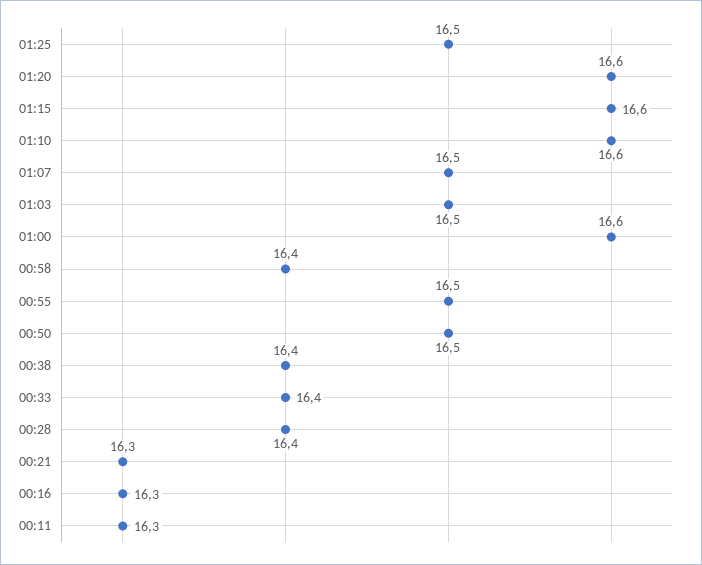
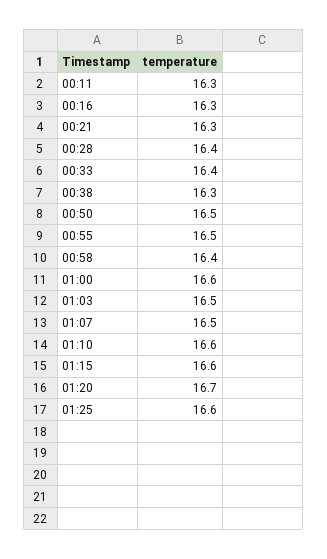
01:25: 16.5 -> 16.6
01:20: 16.6 -> 16.7
00:38: 16.4 -> 16.3

